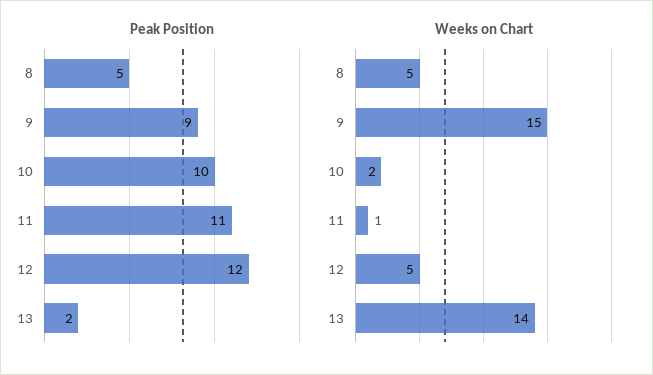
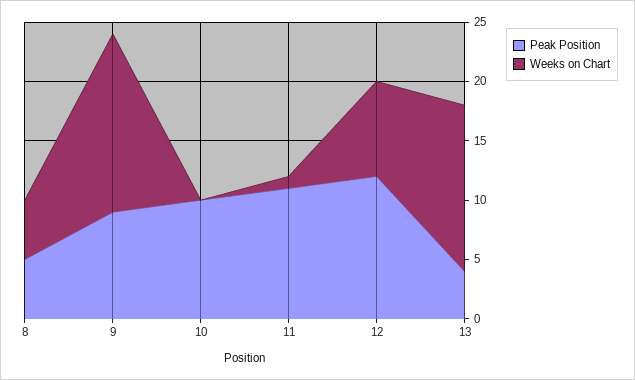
Peak Position, 13: 2 -> 4
Weeks on Chart, 10: 2 -> 0
Weeks on Chart, 12: 5 -> 8

